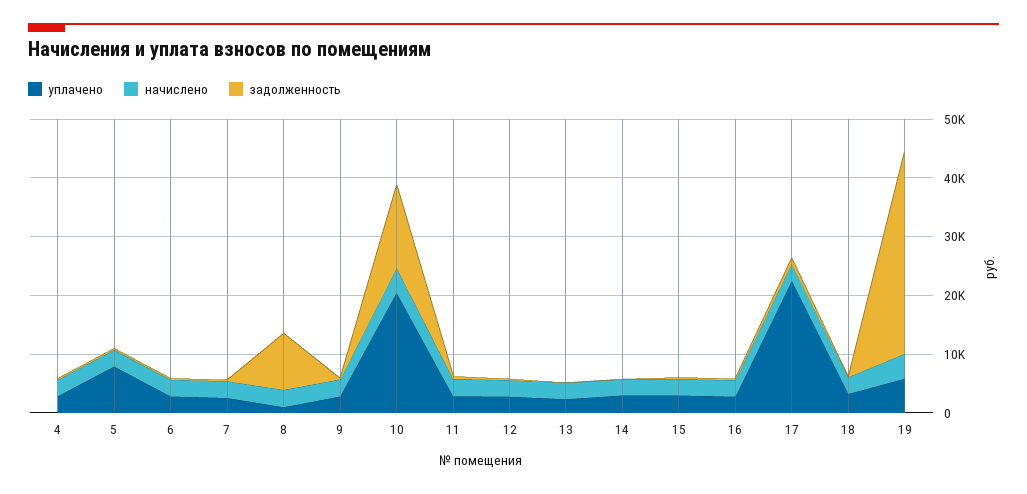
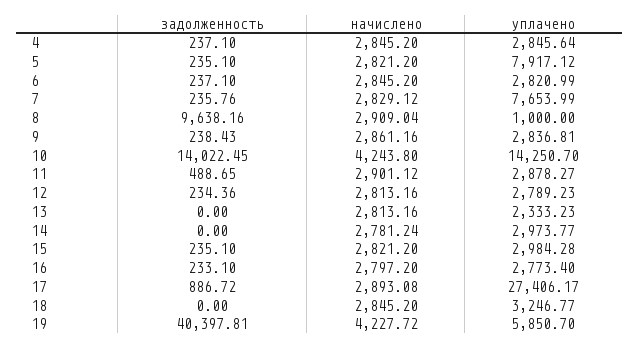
уплачено, 7: 2000 -> 7653.99
уплачено, 10: 20000 -> 14250.7
уплачено, 17: 22000 -> 27406.17
задолженность, 19: 34000 -> 40397.81

